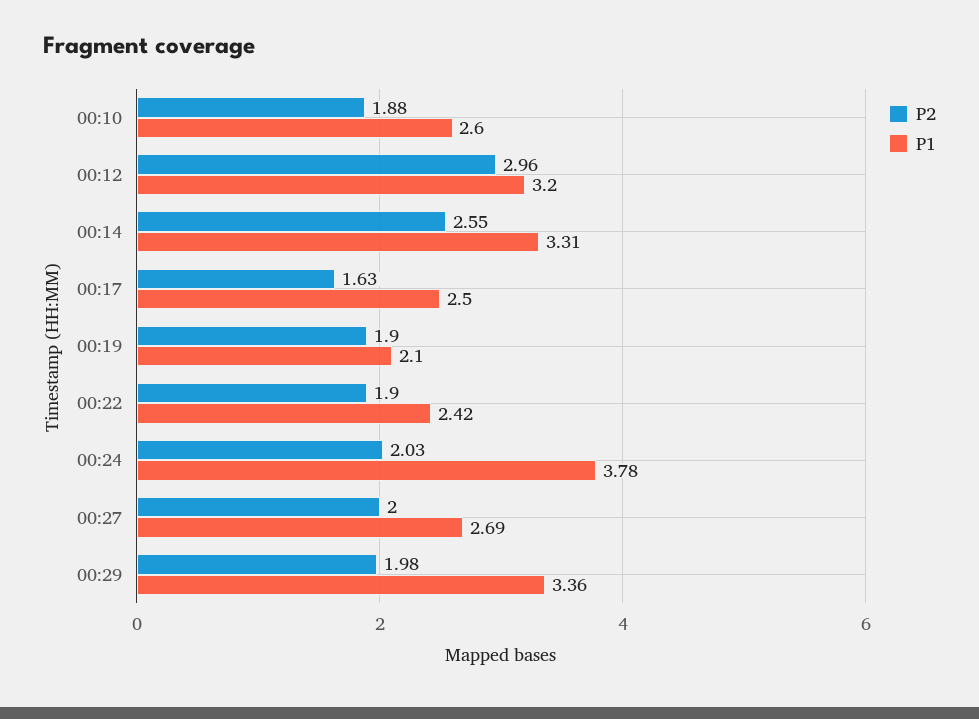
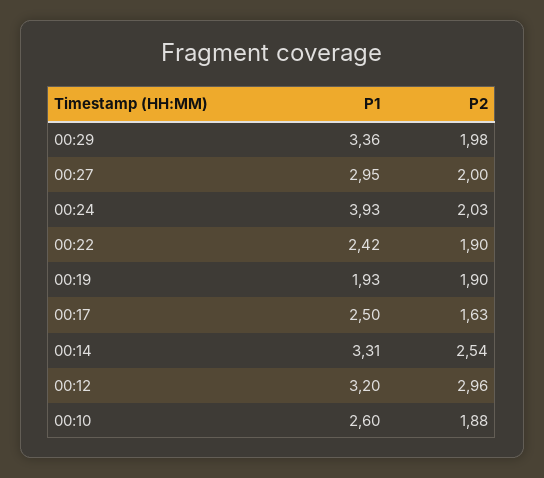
P2, 00:14: 2.55 -> 2.54
P1, 00:19: 2.1 -> 1.93
P1, 00:24: 3.78 -> 3.93
P1, 00:27: 2.69 -> 2.95

